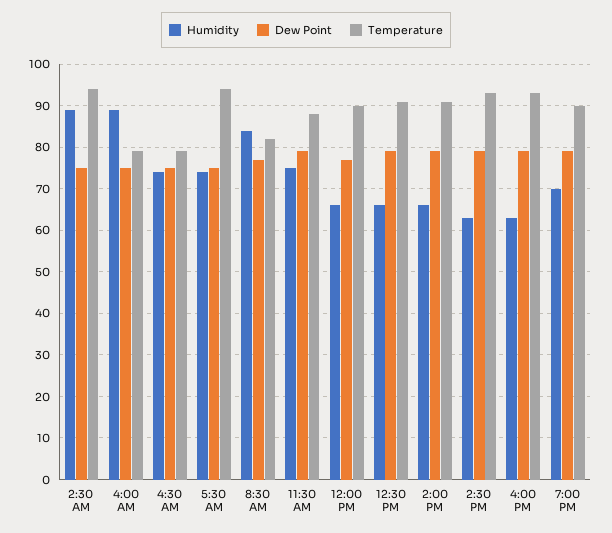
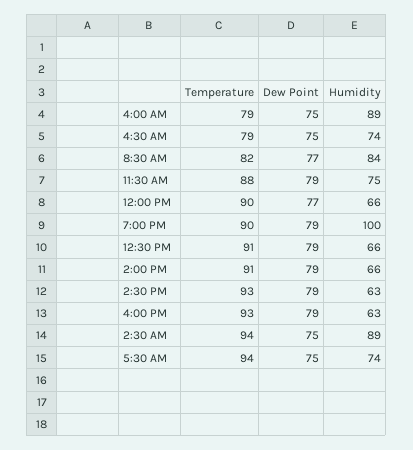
Humidity, 7:00 PM: 70 -> 100

